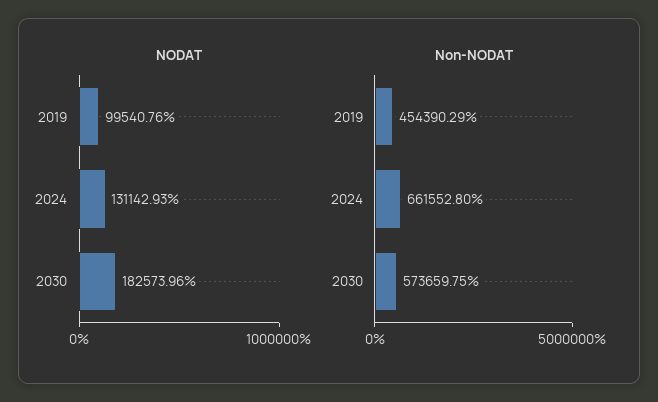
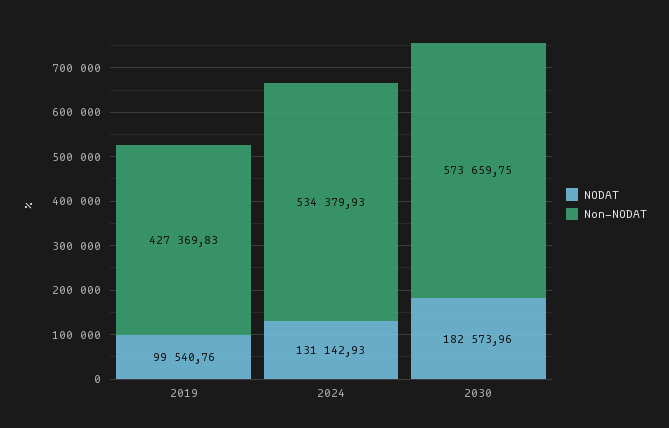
Non-NODAT, 2019: 454390.29 -> 427369.83
Non-NODAT, 2024: 661552.8 -> 534379.93

